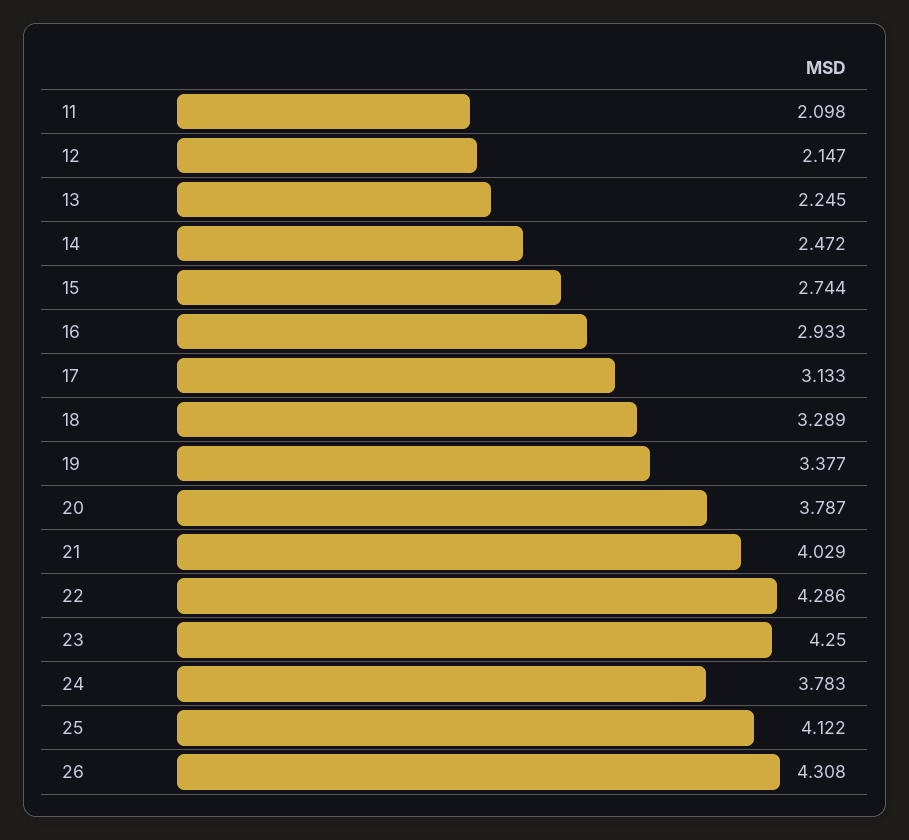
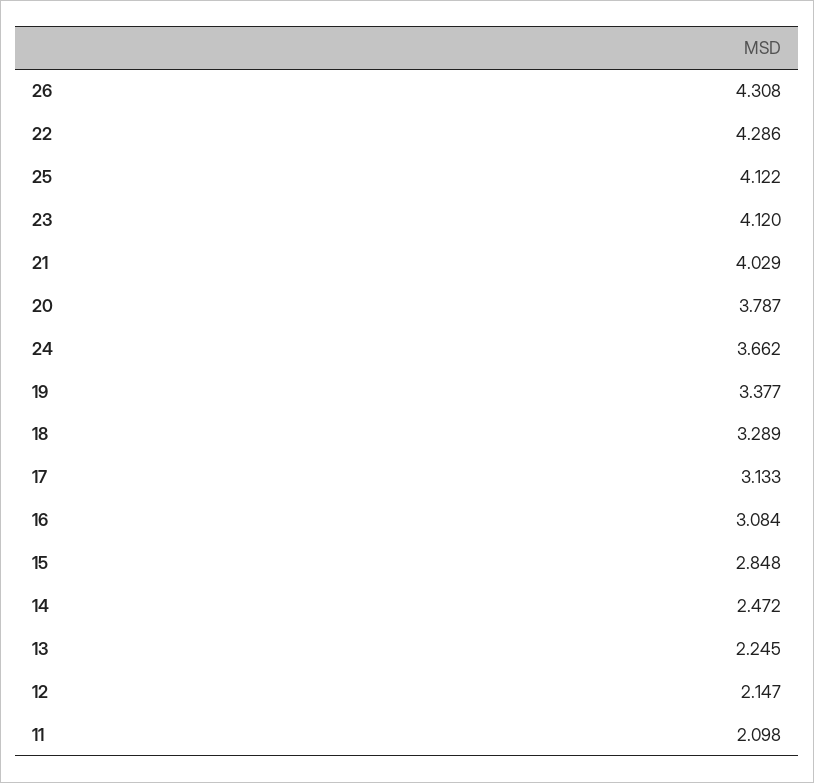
15: 2.744 -> 2.848
16: 2.933 -> 3.084
23: 4.25 -> 4.12
24: 3.783 -> 3.662

